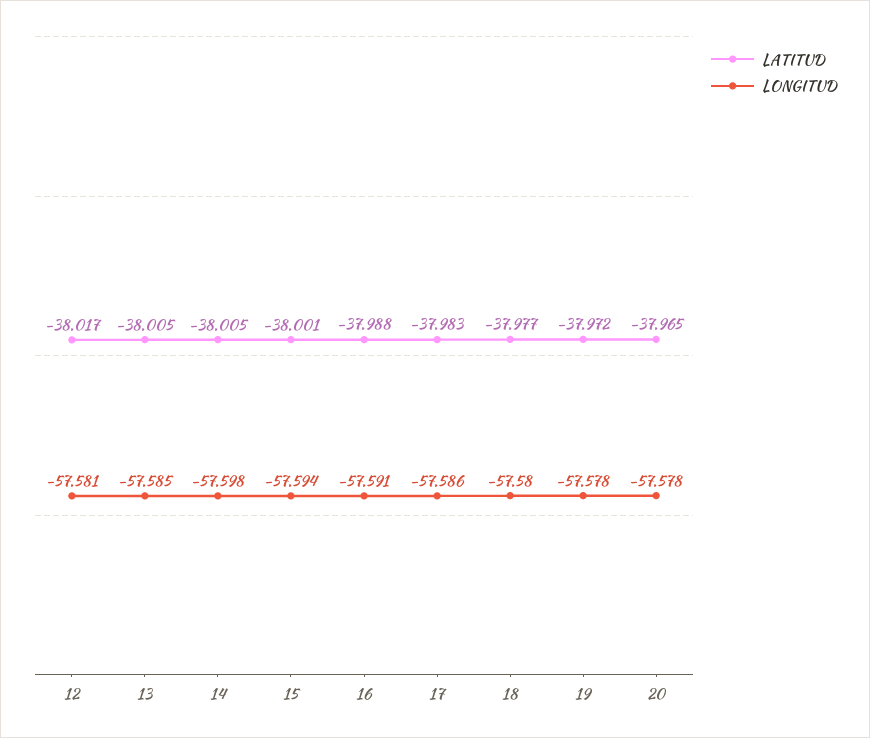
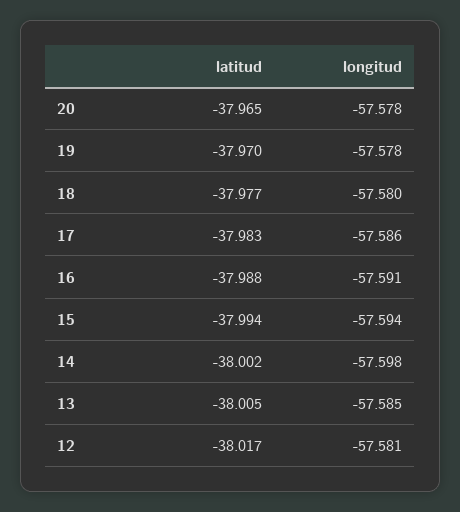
LATITUD, 14: -38.005 -> -38.002
LATITUD, 15: -38.001 -> -37.994
LATITUD, 19: -37.972 -> -37.97

